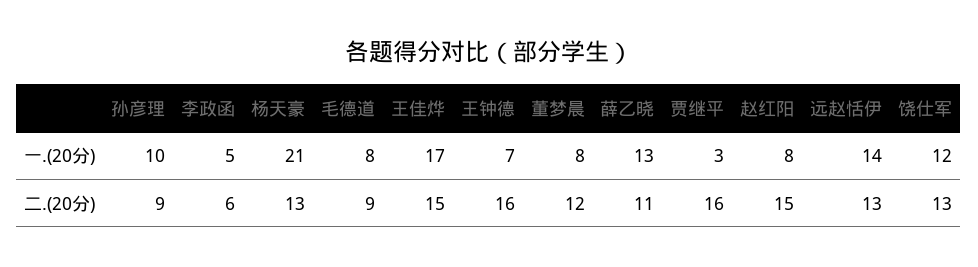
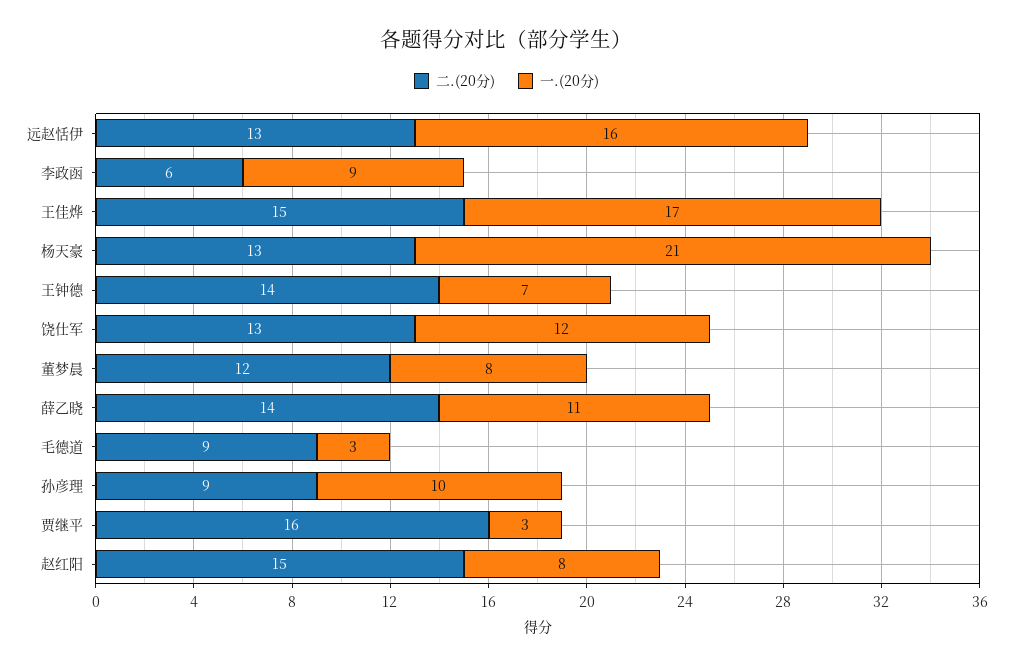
一.(20分), 李政函: 5 -> 9
一.(20分), 毛德道: 8 -> 3
一.(20分), 薛乙晓: 13 -> 11
一.(20分), 远赵恬伊: 14 -> 16
二.(20分), 王钟德: 16 -> 14
二.(20分), 薛乙晓: 11 -> 14

